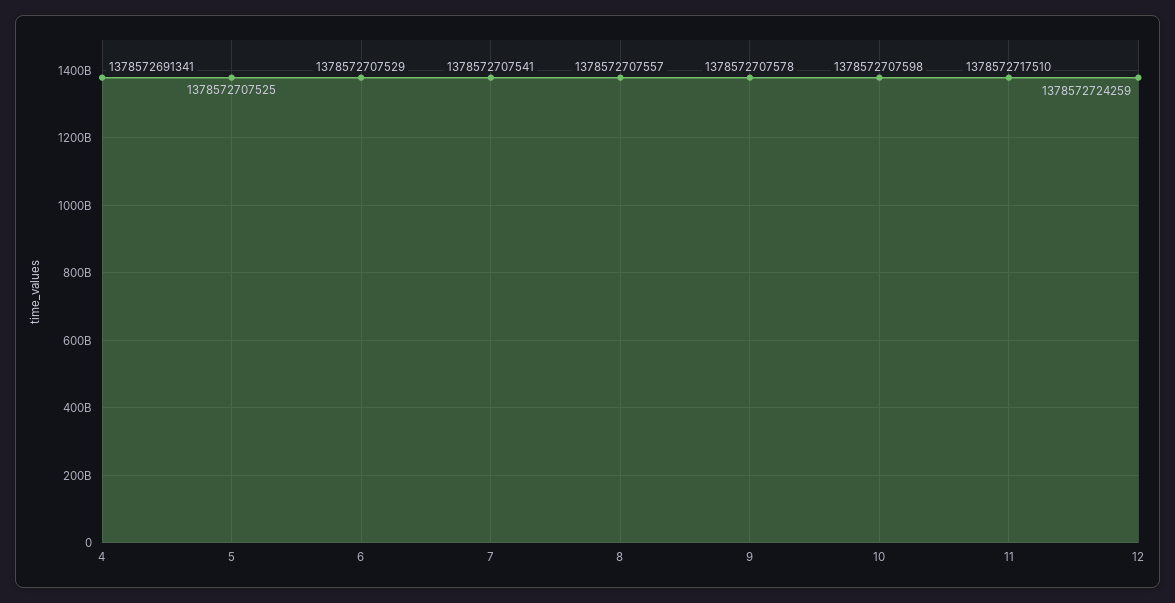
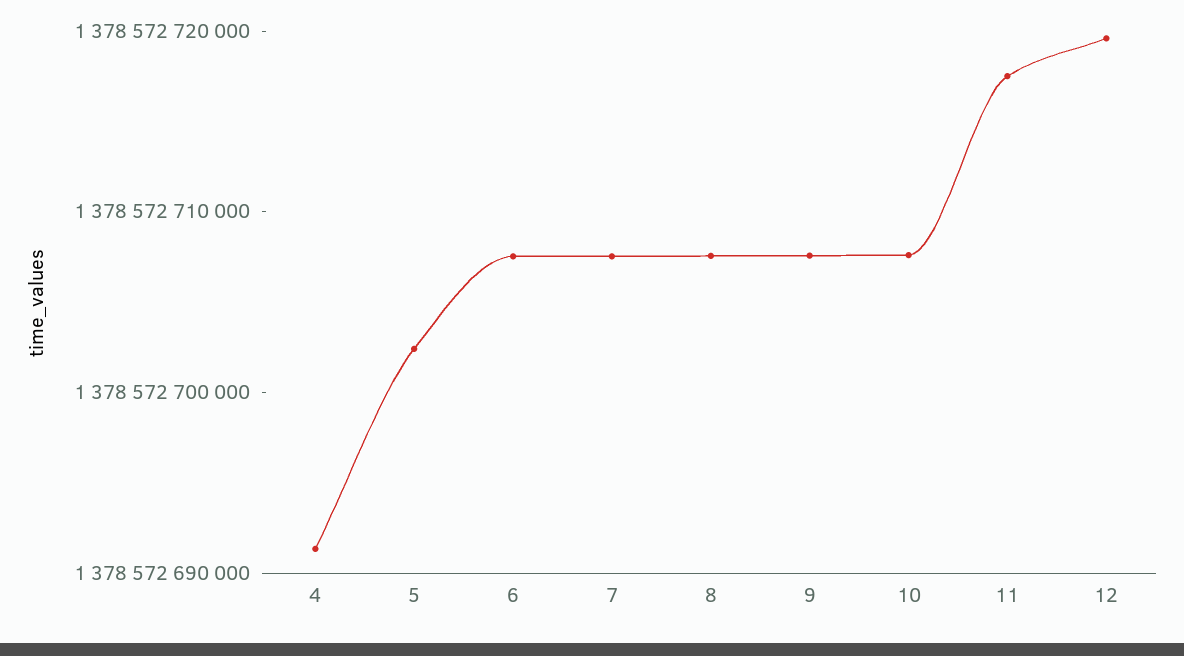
5: 1378572707525 -> 1378572702000
12: 1378572724259 -> 1378572720000

